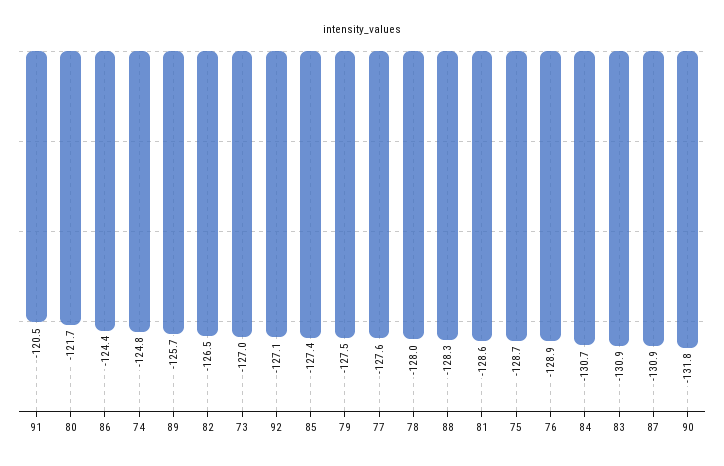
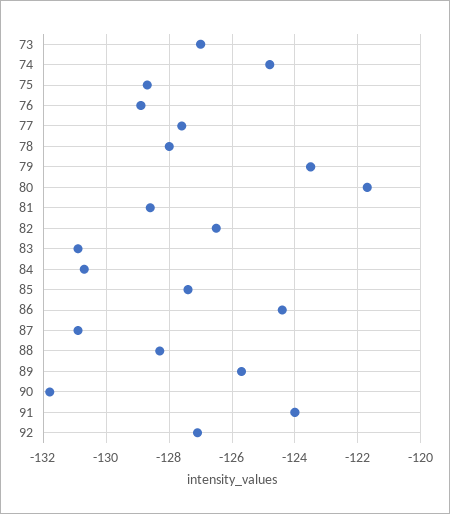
91: -120.5 -> -124
79: -127.5 -> -123.5

